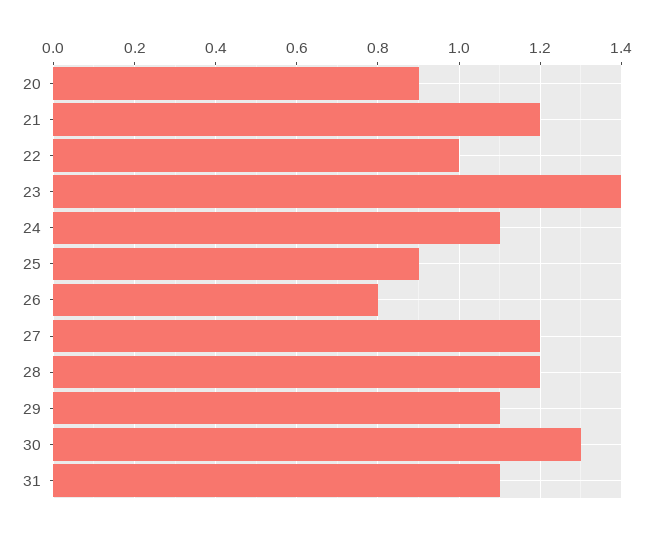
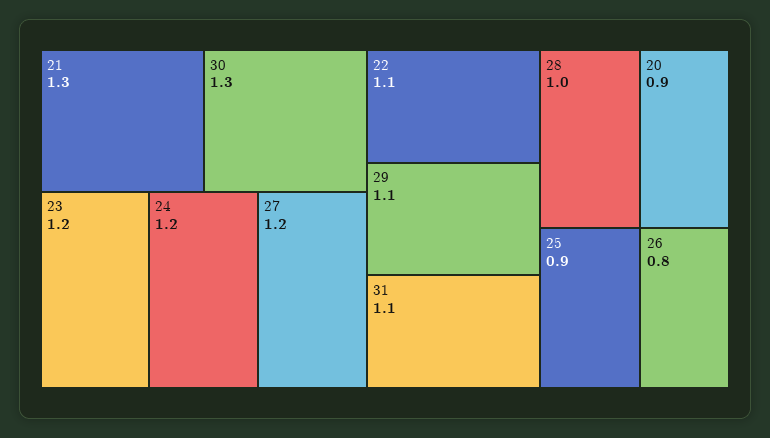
21: 1.2 -> 1.3
22: 1 -> 1.1
23: 1.4 -> 1.2
24: 1.1 -> 1.2
28: 1.2 -> 1

